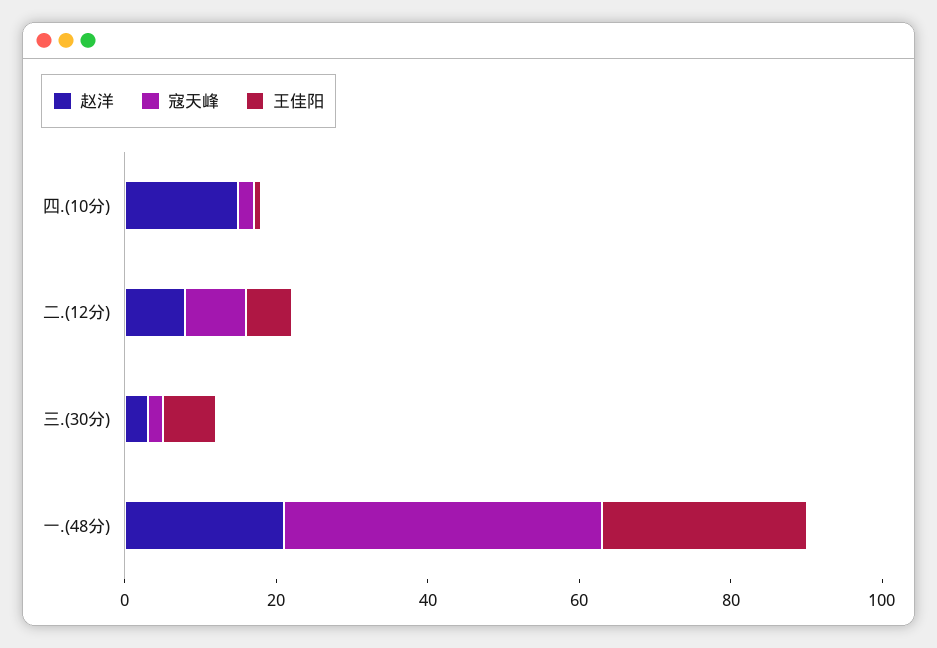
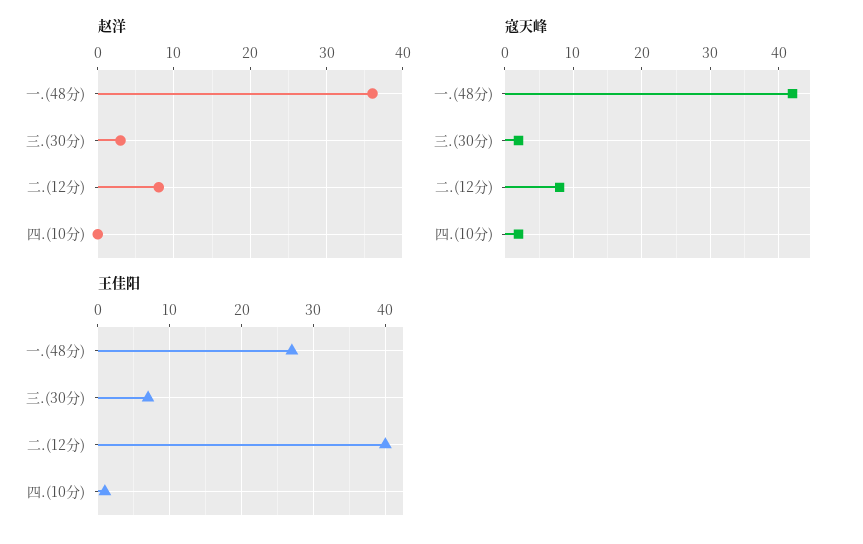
赵洋, 四.(10分): 15 -> 0
王佳阳, 二.(12分): 5 -> 40
赵洋, 一.(48分): 20 -> 36

